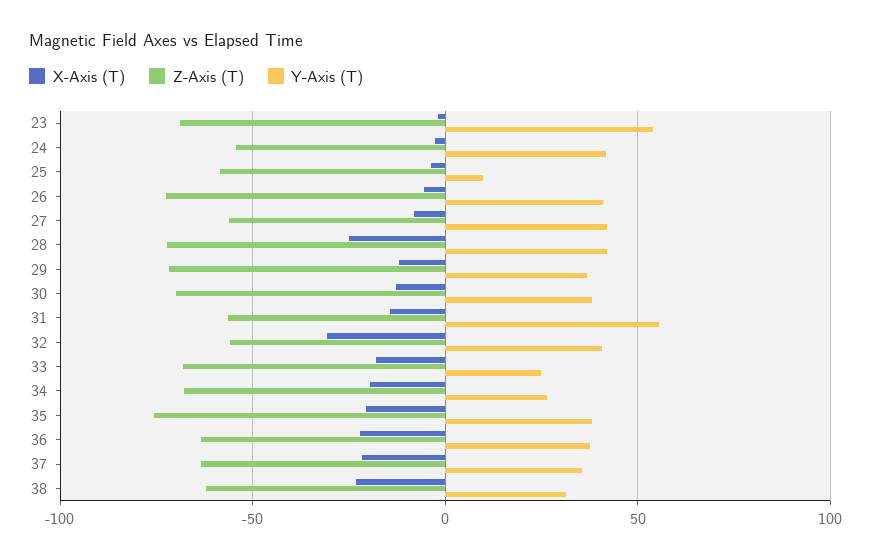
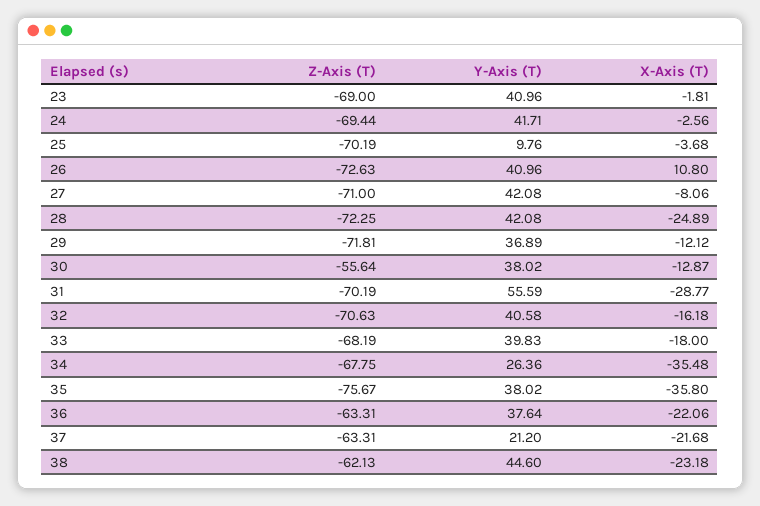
Y-Axis (T), 23: 55 -> 40.96
Z-Axis (T), 24: -55 -> -69.44
Z-Axis (T), 25: -60 -> -70.19
X-Axis (T), 26: -5 -> 10.8
Z-Axis (T), 27: -55 -> -71
Z-Axis (T), 30: -70 -> -55.64
X-Axis (T), 31: -15 -> -28.77
Z-Axis (T), 31: -55 -> -70.19
X-Axis (T), 32: -30 -> -16.18
Z-Axis (T), 32: -55 -> -70.63
Y-Axis (T), 33: 25 -> 39.83
X-Axis (T), 34: -20 -> -35.48
X-Axis (T), 35: -20 -> -35.8
Y-Axis (T), 37: 35 -> 21.2
Y-Axis (T), 38: 30 -> 44.6

